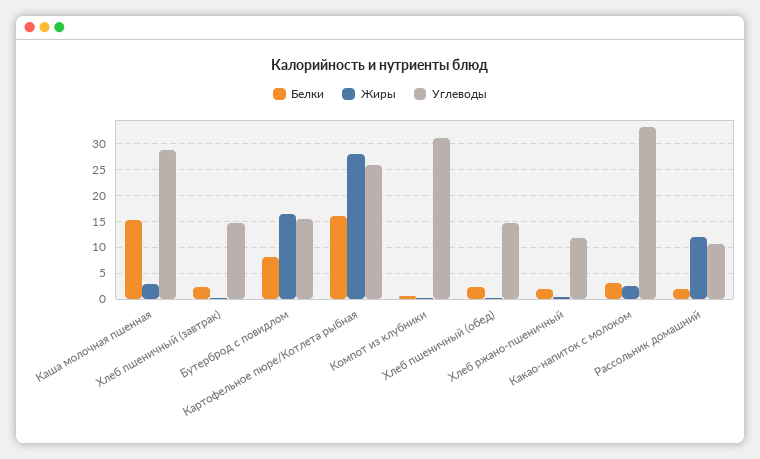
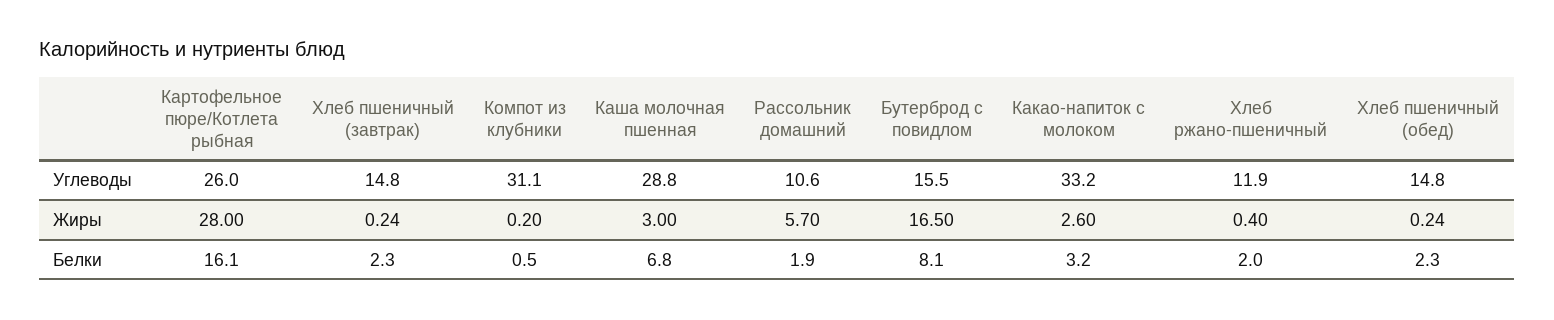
Белки, Каша молочная пшенная: 15 -> 6.8
Жиры, Рассольник домашний: 12.5 -> 5.7

